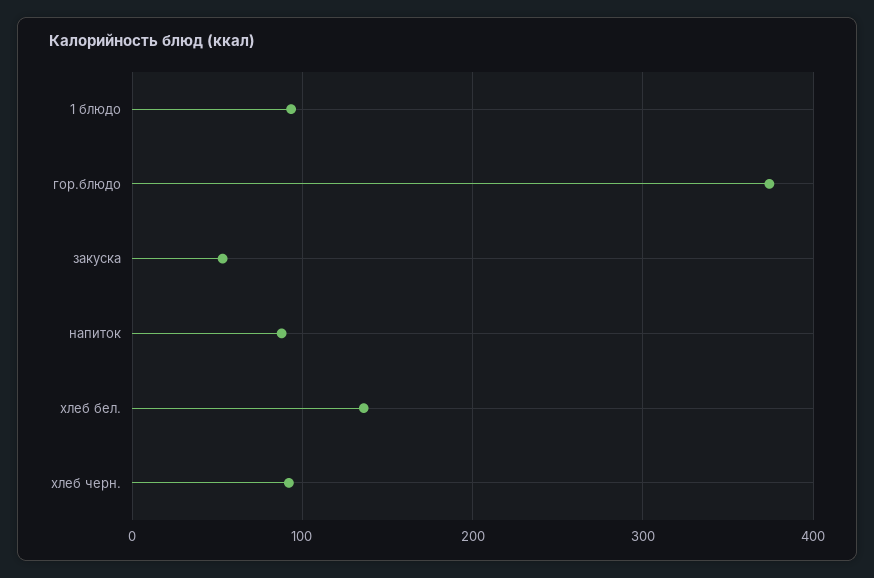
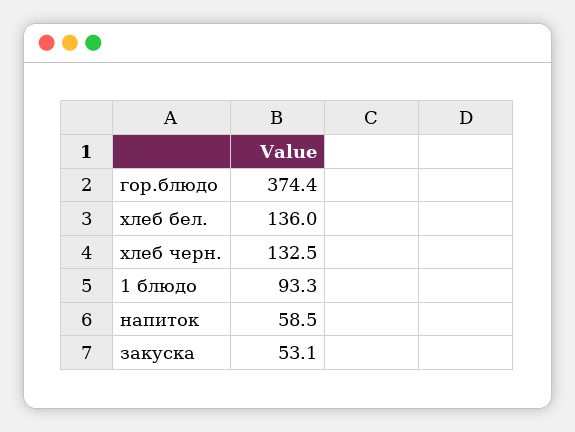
напиток: 90 -> 58.5
хлеб черн.: 90 -> 132.5

